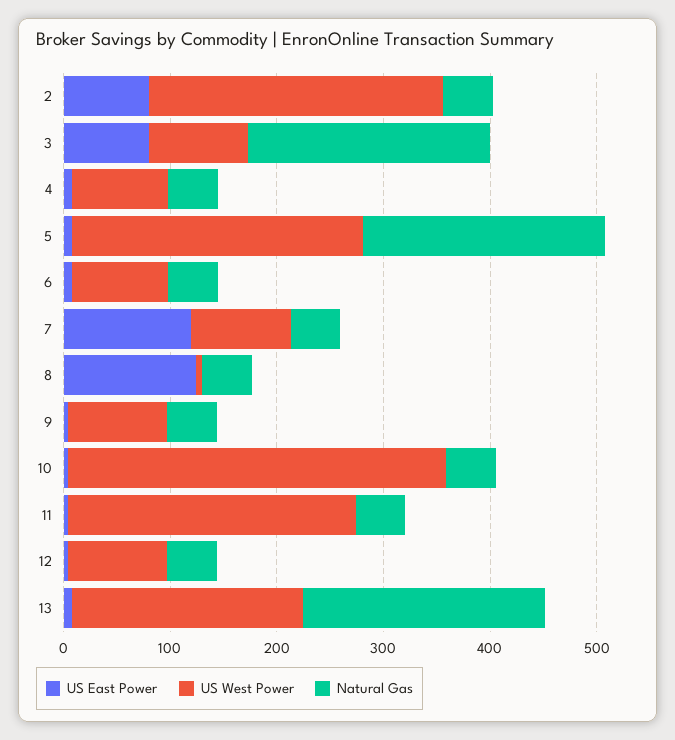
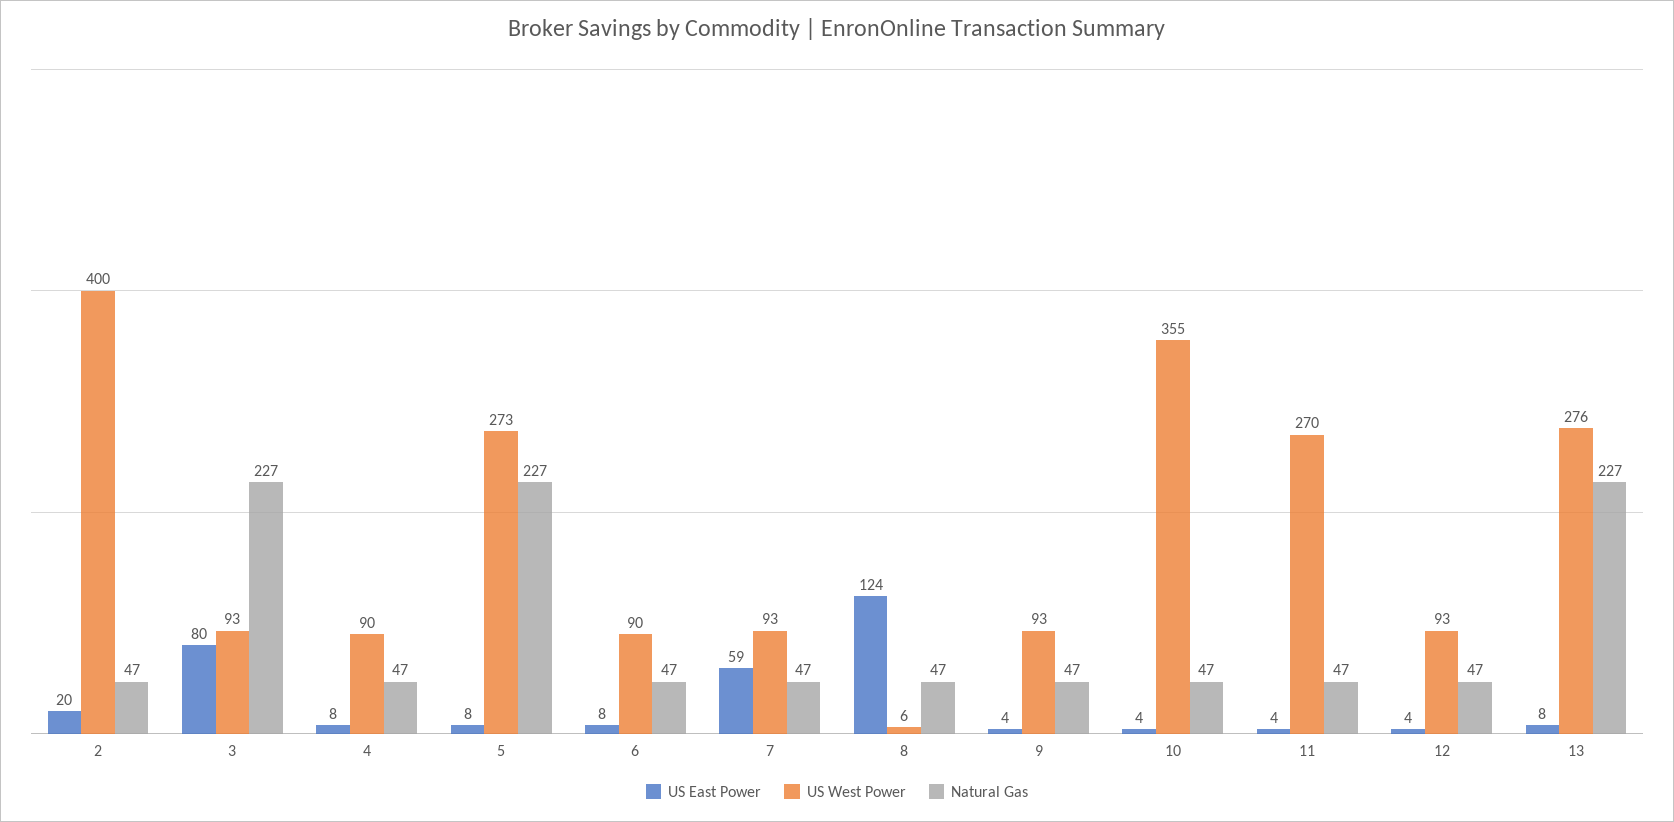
US East Power, 2: 80 -> 20
US West Power, 2: 280 -> 400
US East Power, 7: 120 -> 59
US West Power, 13: 220 -> 276

